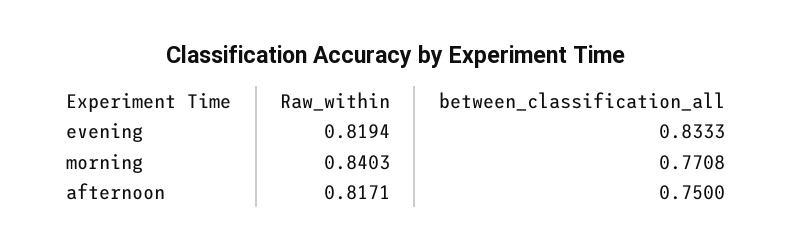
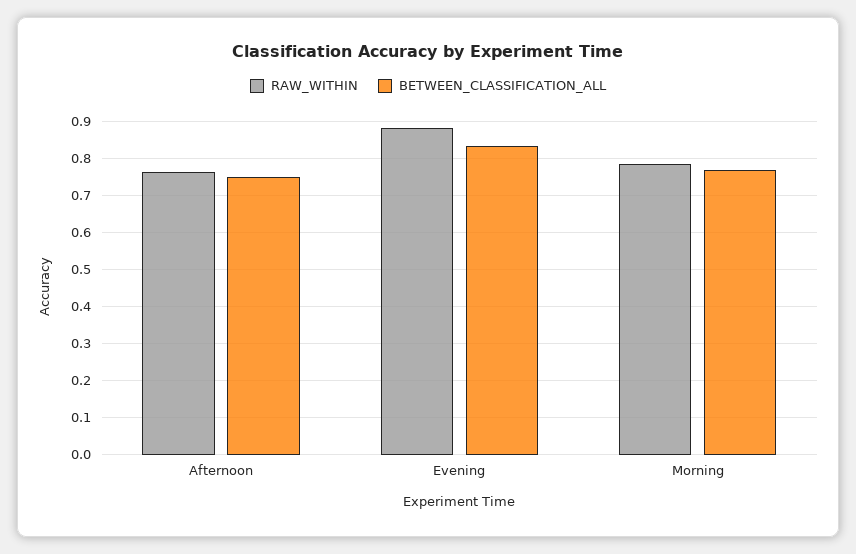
Raw_within, evening: 0.8194 -> 0.88
Raw_within, morning: 0.8403 -> 0.78
Raw_within, afternoon: 0.8171 -> 0.76

